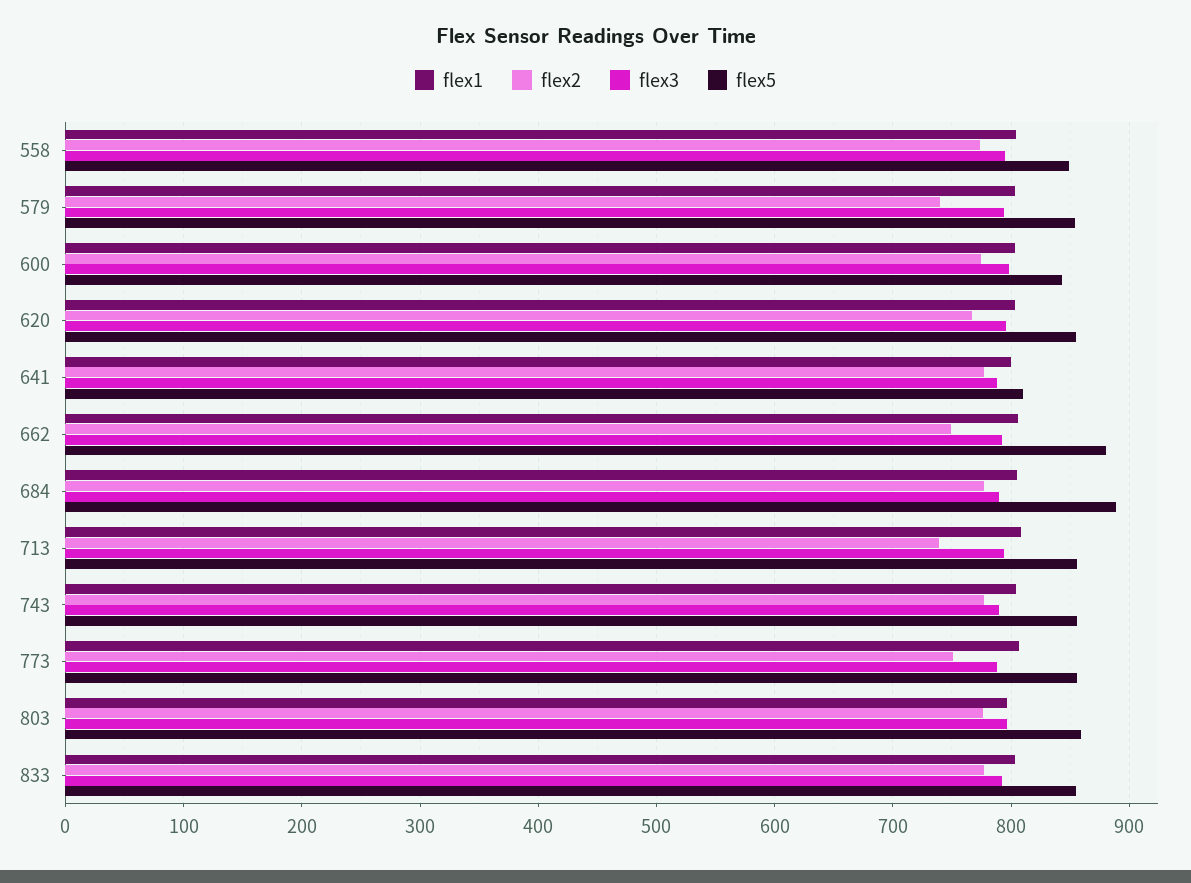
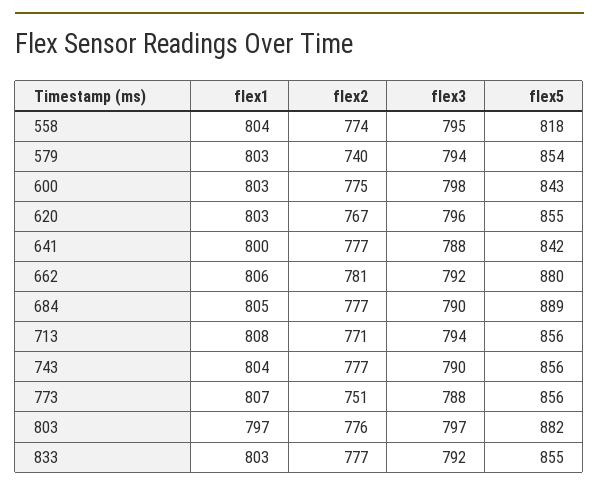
flex5, 558: 850 -> 818
flex5, 641: 810 -> 842
flex2, 662: 750 -> 781
flex2, 713: 740 -> 771
flex5, 803: 860 -> 882

